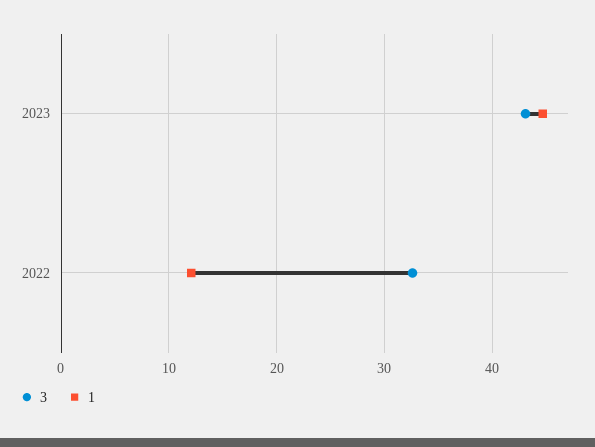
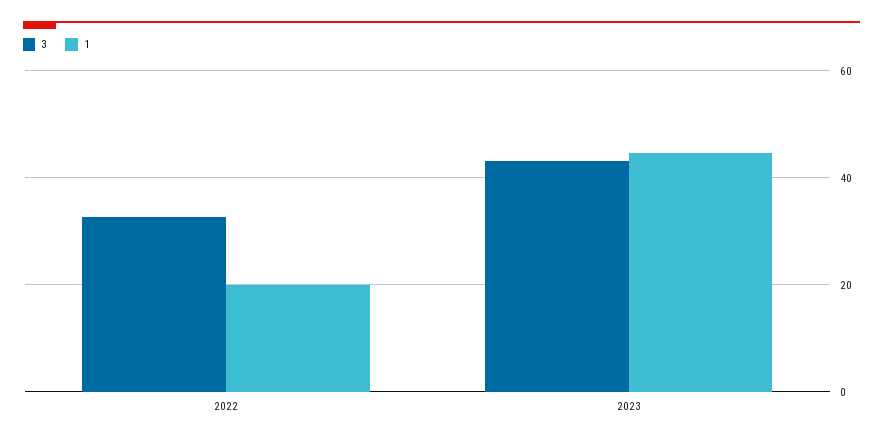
1, 2022: 12 -> 20

